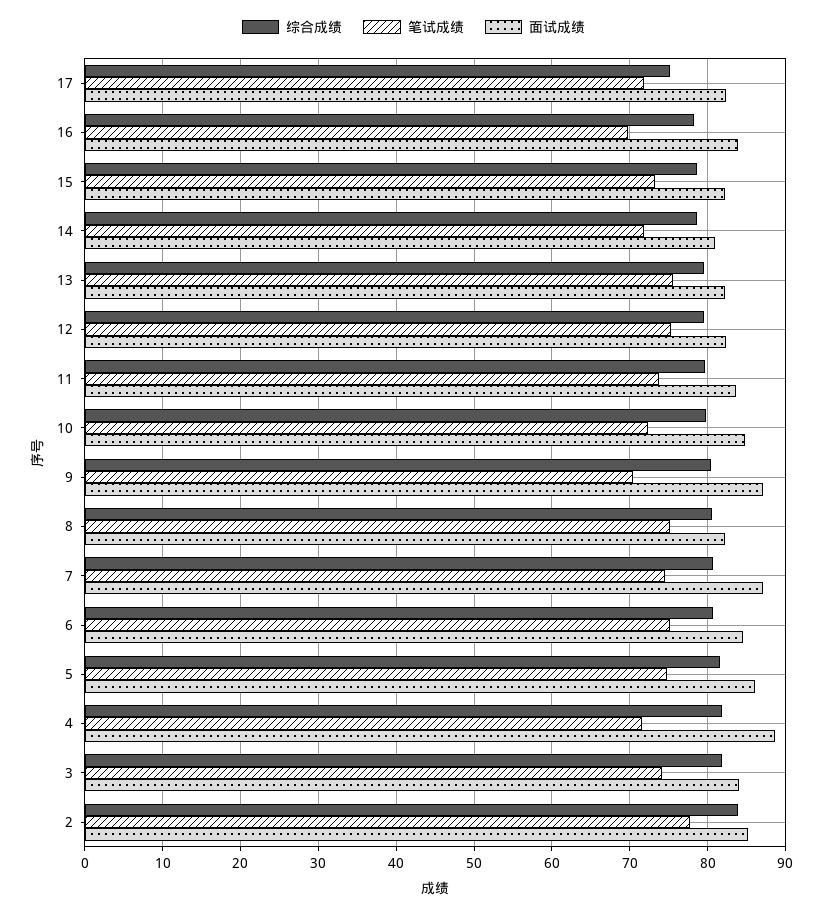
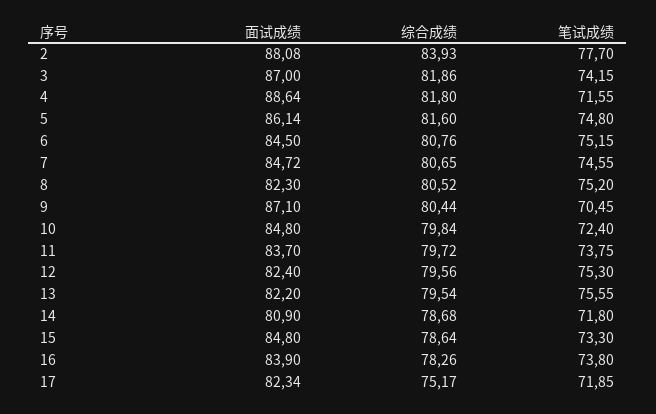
笔试成绩, 16: 70 -> 73.8
面试成绩, 15: 82 -> 84.8
面试成绩, 7: 87 -> 84.72
面试成绩, 3: 84 -> 87
面试成绩, 2: 85 -> 88.08

